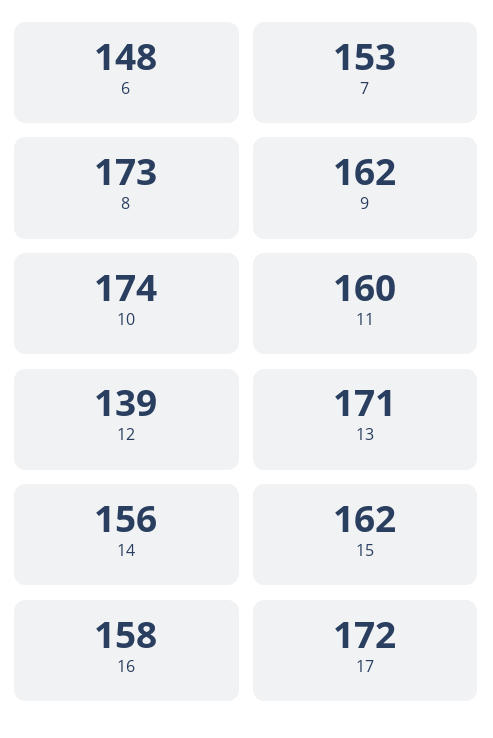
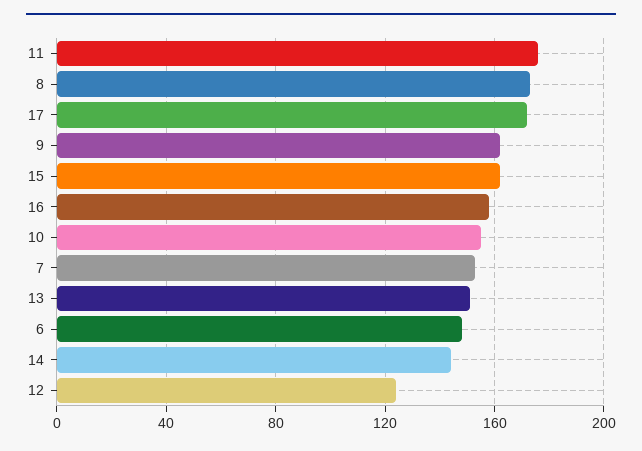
10: 174 -> 155
11: 160 -> 175
12: 139 -> 125
13: 171 -> 150
14: 156 -> 145

